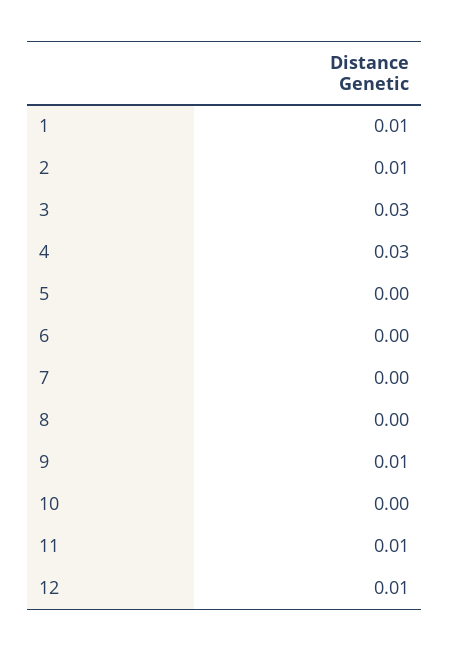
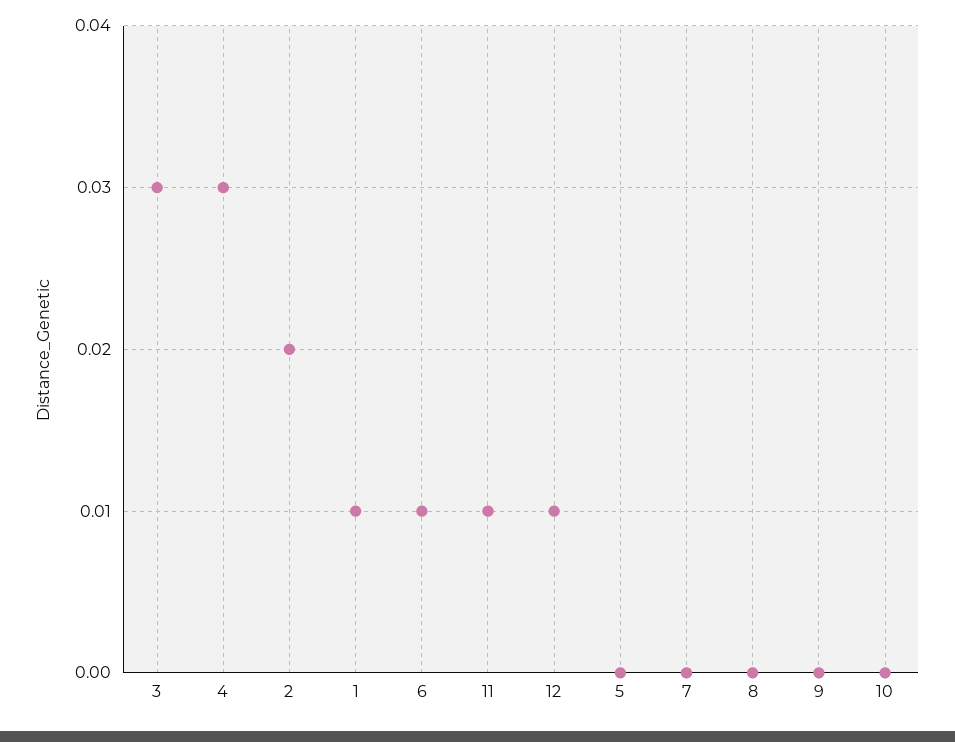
2: 0.01 -> 0.02
6: 0 -> 0.01
9: 0.01 -> 0

